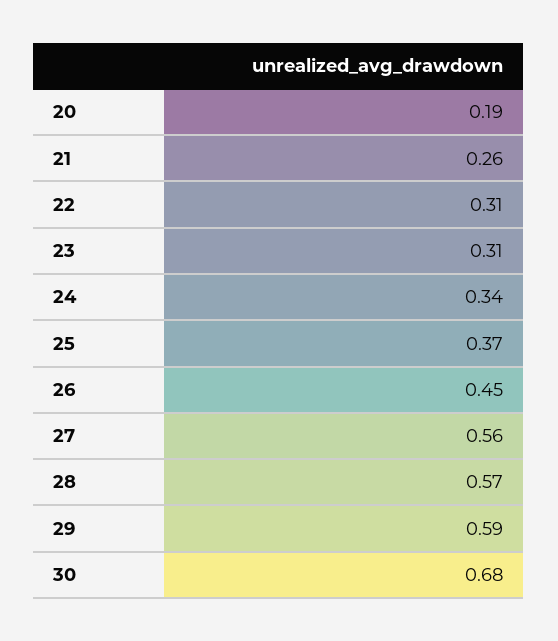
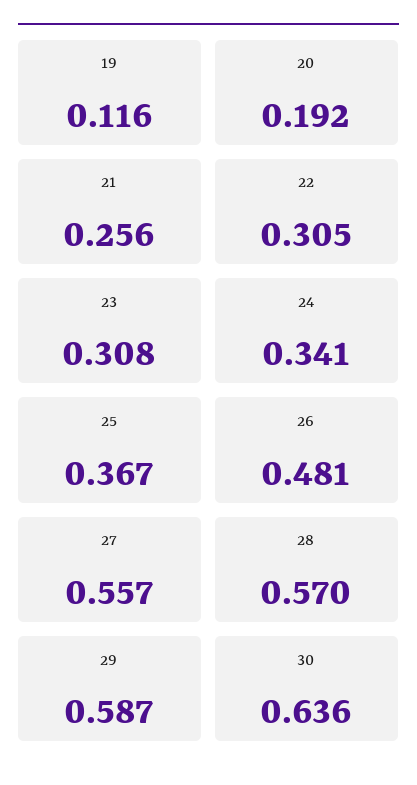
26: 0.45 -> 0.481
30: 0.68 -> 0.636
19: none -> 0.116

